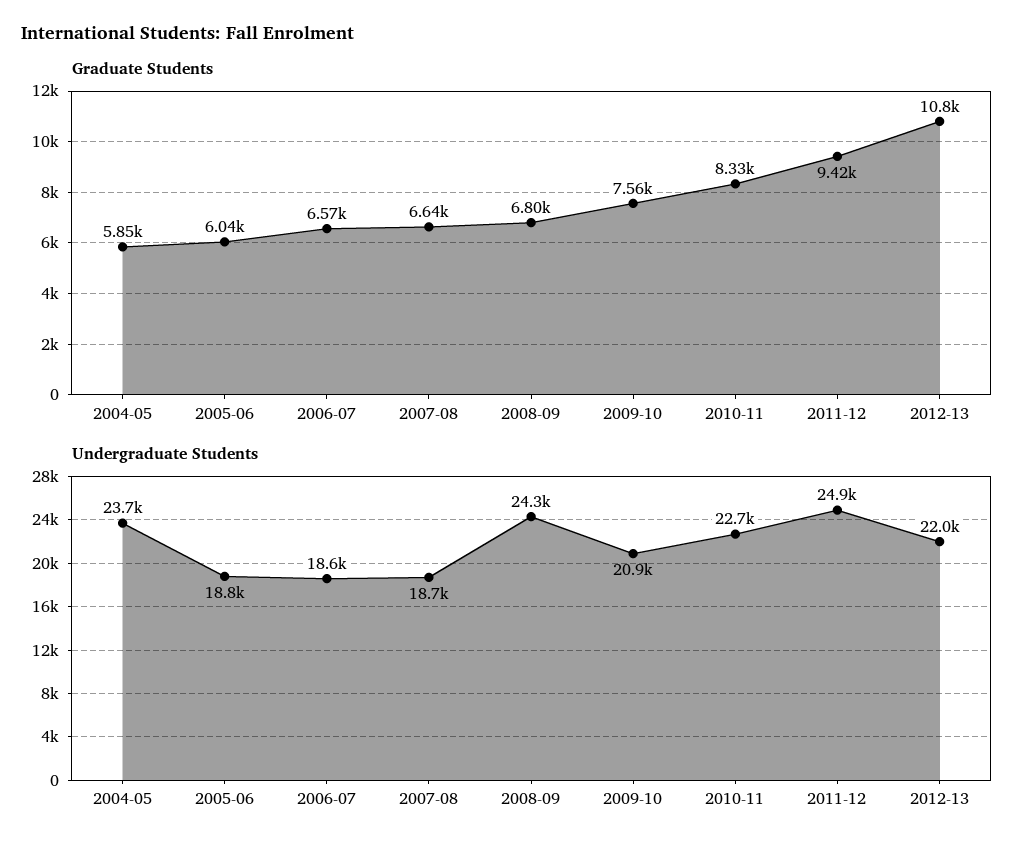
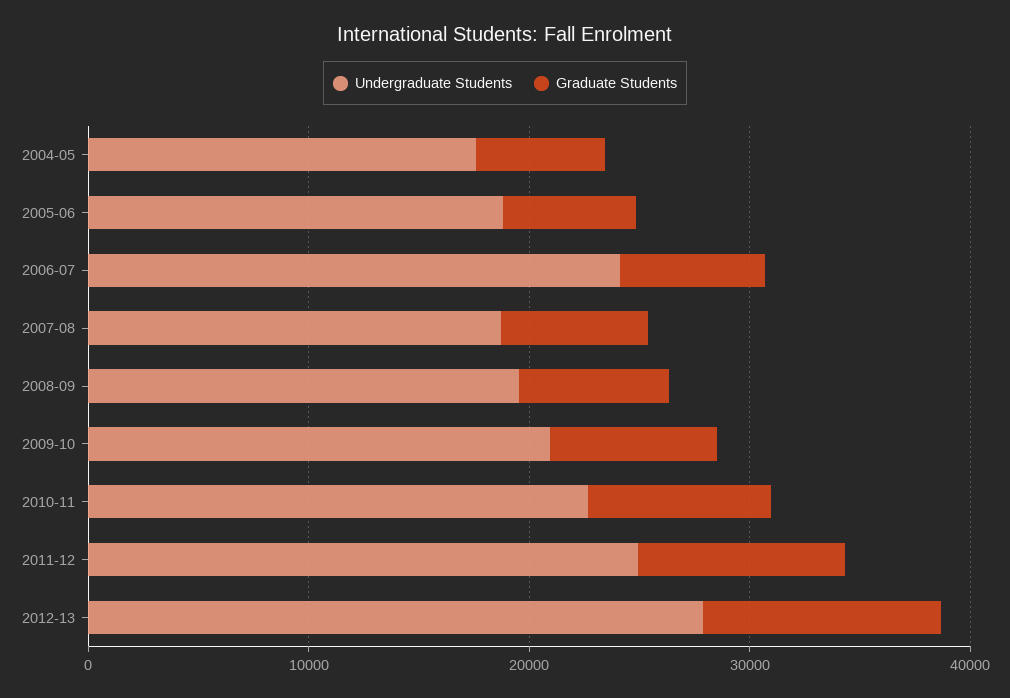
Undergraduate Students, 2004-05: 23700 -> 18000
Undergraduate Students, 2006-07: 18600 -> 24000
Undergraduate Students, 2008-09: 24300 -> 20000
Undergraduate Students, 2012-13: 22000 -> 28000

